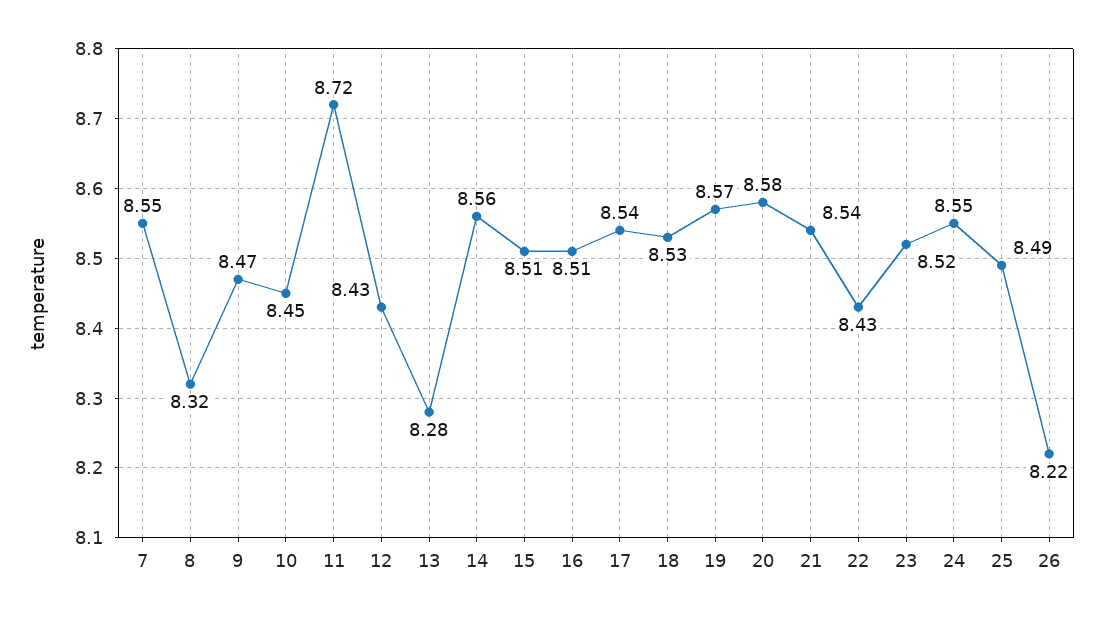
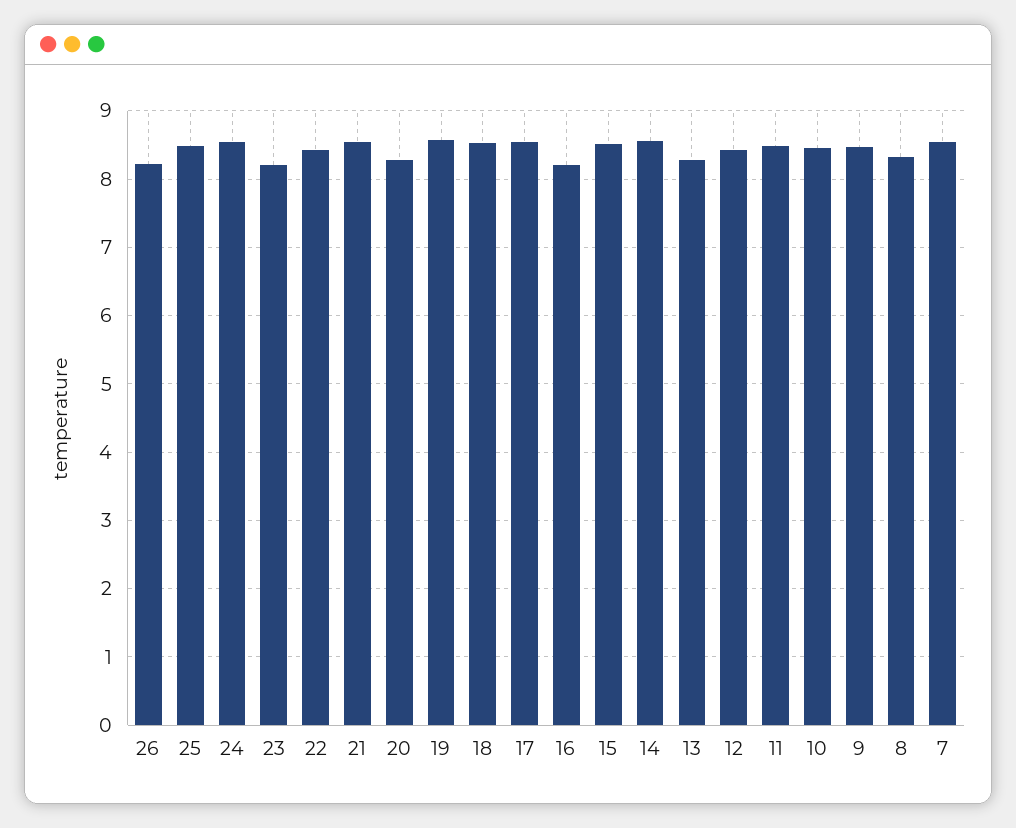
11: 8.72 -> 8.5
16: 8.51 -> 8.2
20: 8.58 -> 8.3
23: 8.52 -> 8.2

